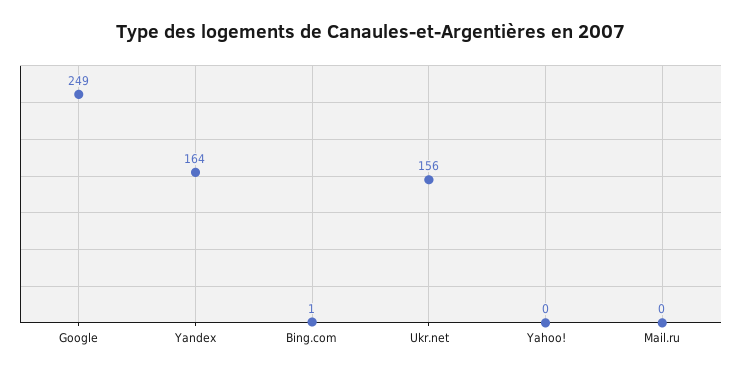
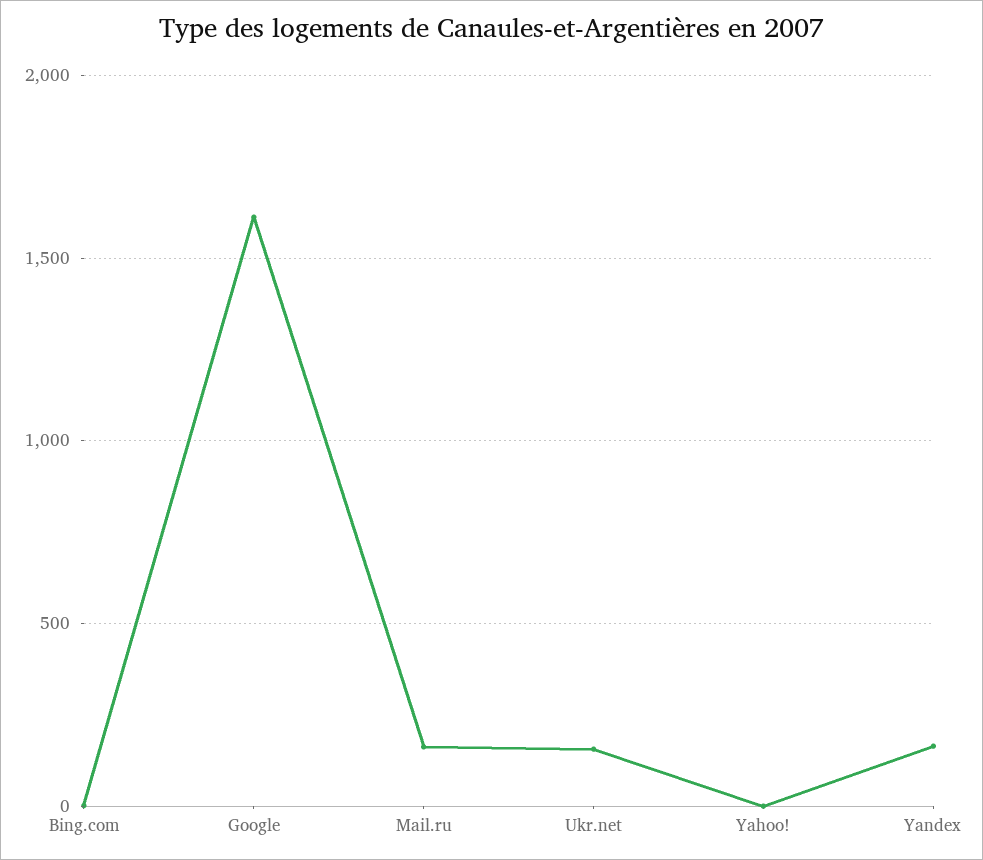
Google: 249 -> 1600
Mail.ru: 0 -> 150

